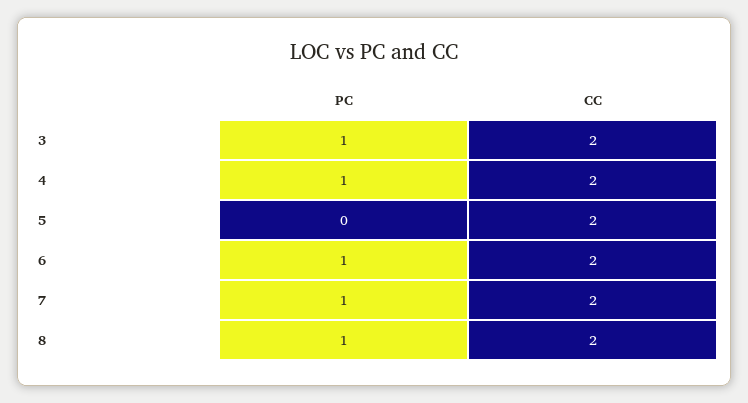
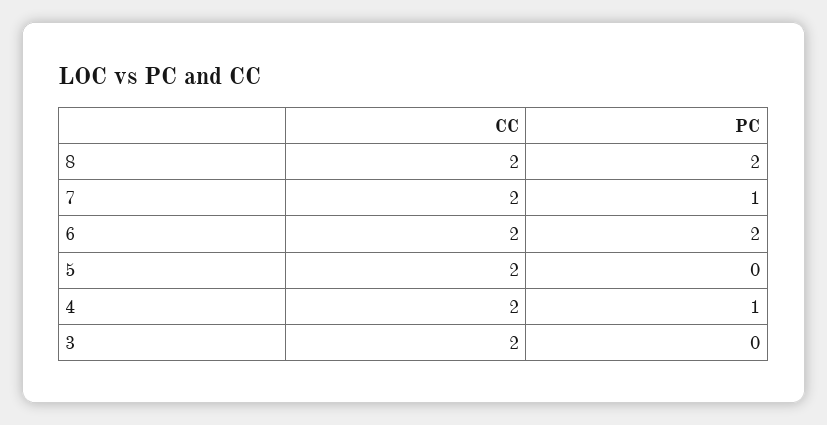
PC, 3: 1 -> 0
PC, 6: 1 -> 2
PC, 8: 1 -> 2

